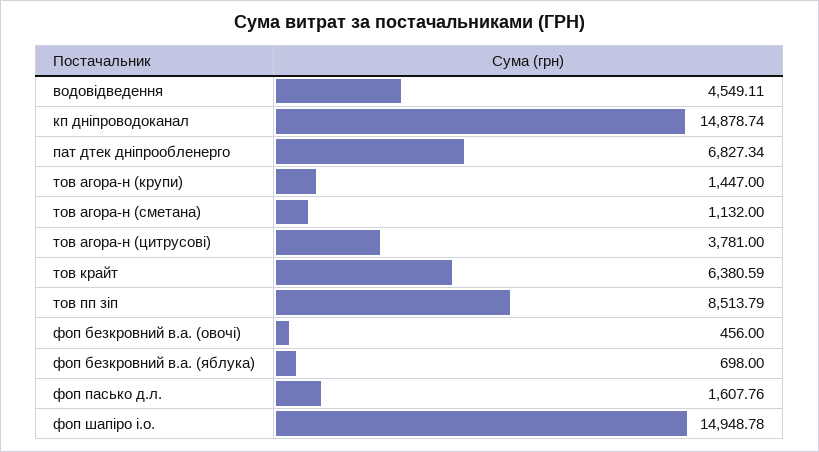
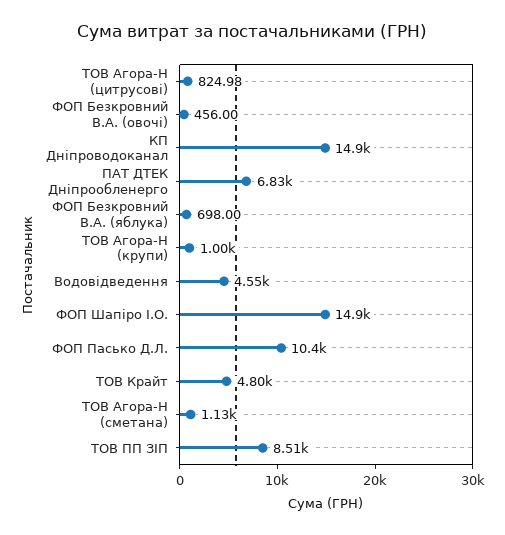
тов агора-н (крупи): 1447 -> 1000
тов агора-н (цитрусові): 3781 -> 824.98
тов крайт: 6380.59 -> 4800
фоп пасько д.л.: 1607.76 -> 10400

